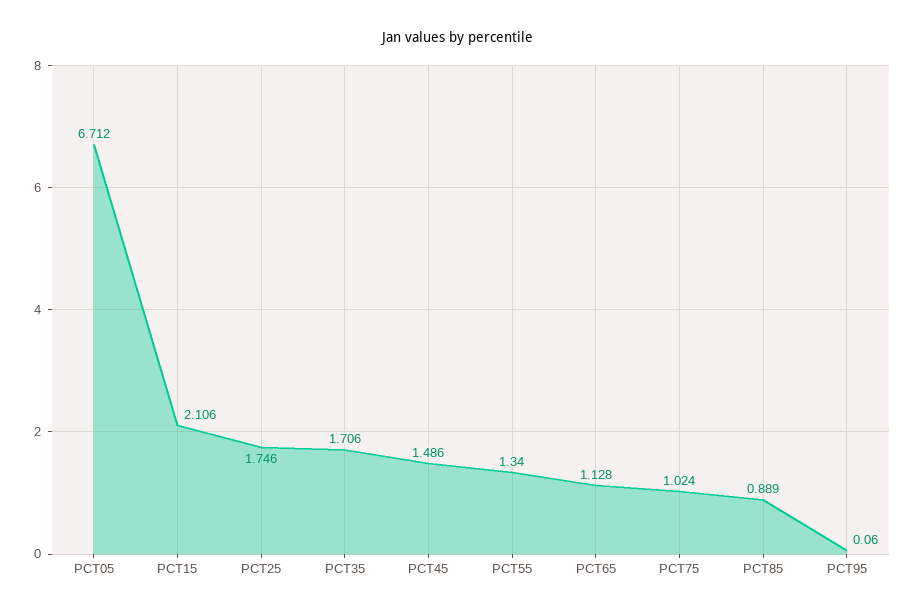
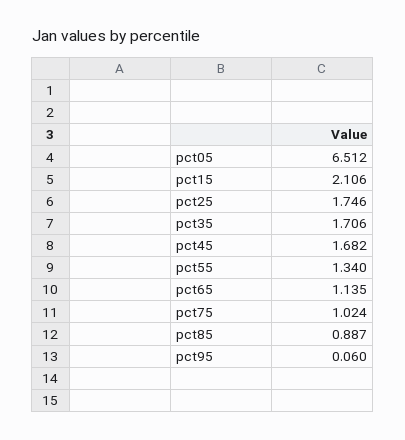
PCT05: 6.712 -> 6.512
PCT45: 1.486 -> 1.682
PCT65: 1.128 -> 1.135
PCT85: 0.889 -> 0.887

